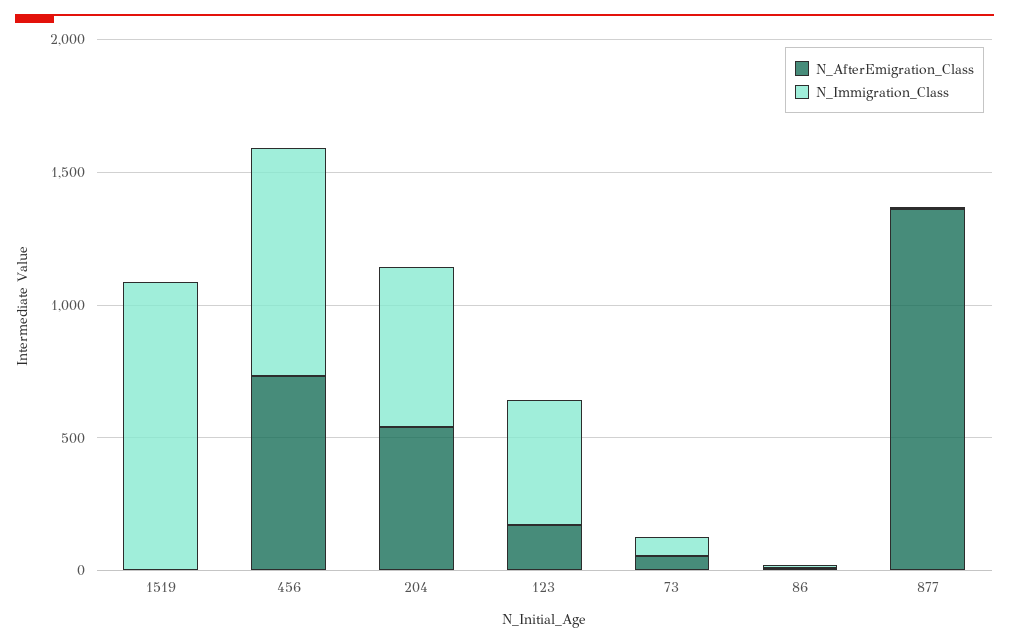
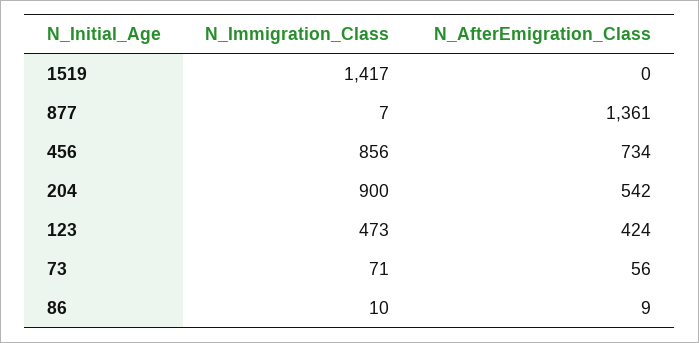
N_Immigration_Class, 1519: 1100 -> 1417
N_Immigration_Class, 204: 600 -> 900
N_AfterEmigration_Class, 123: 200 -> 424

